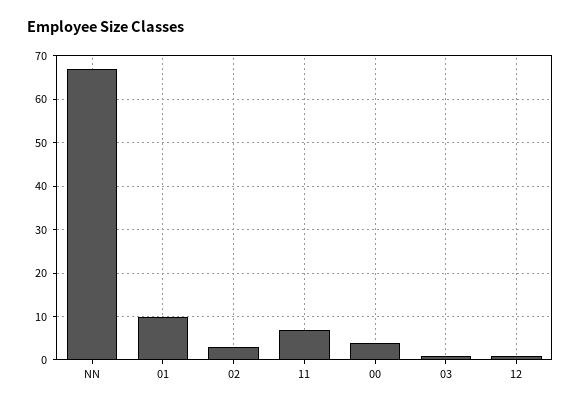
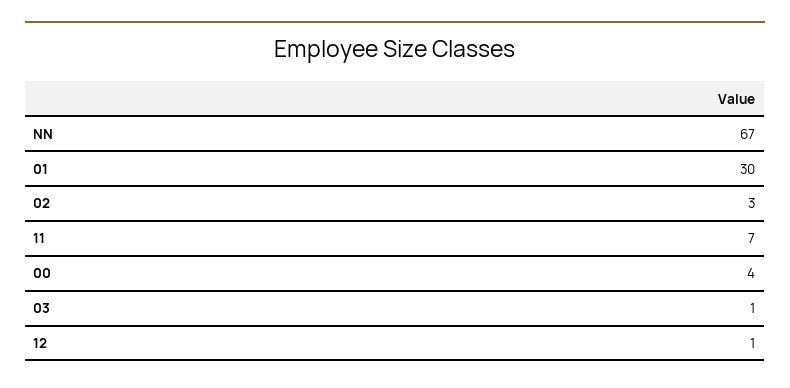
01: 10 -> 30

